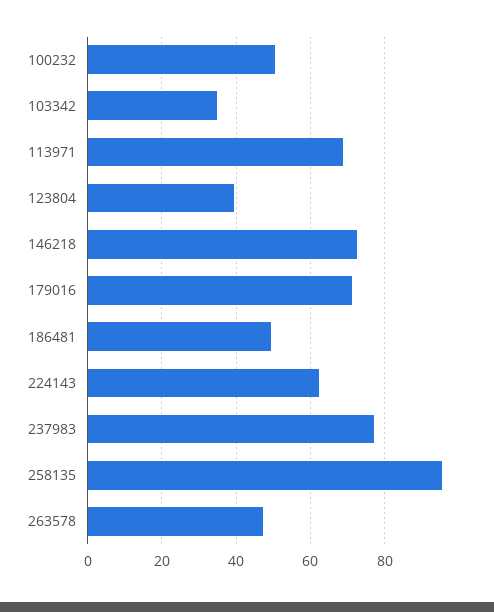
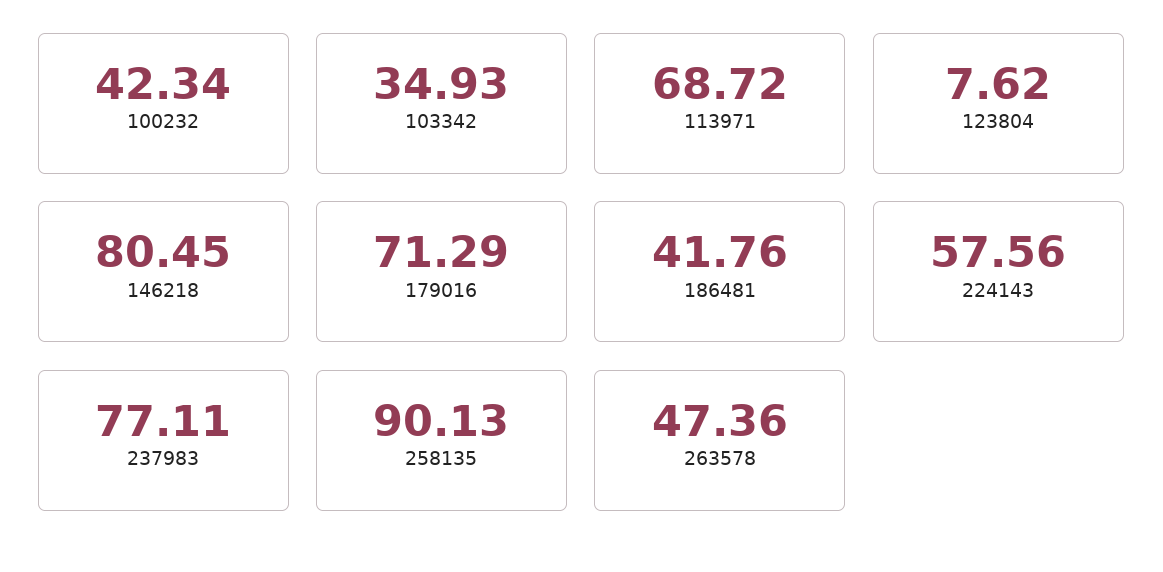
100232: 50 -> 42.34
123804: 40 -> 7.62
146218: 72 -> 80.45
186481: 50 -> 41.76
224143: 62 -> 57.56
258135: 96 -> 90.13

